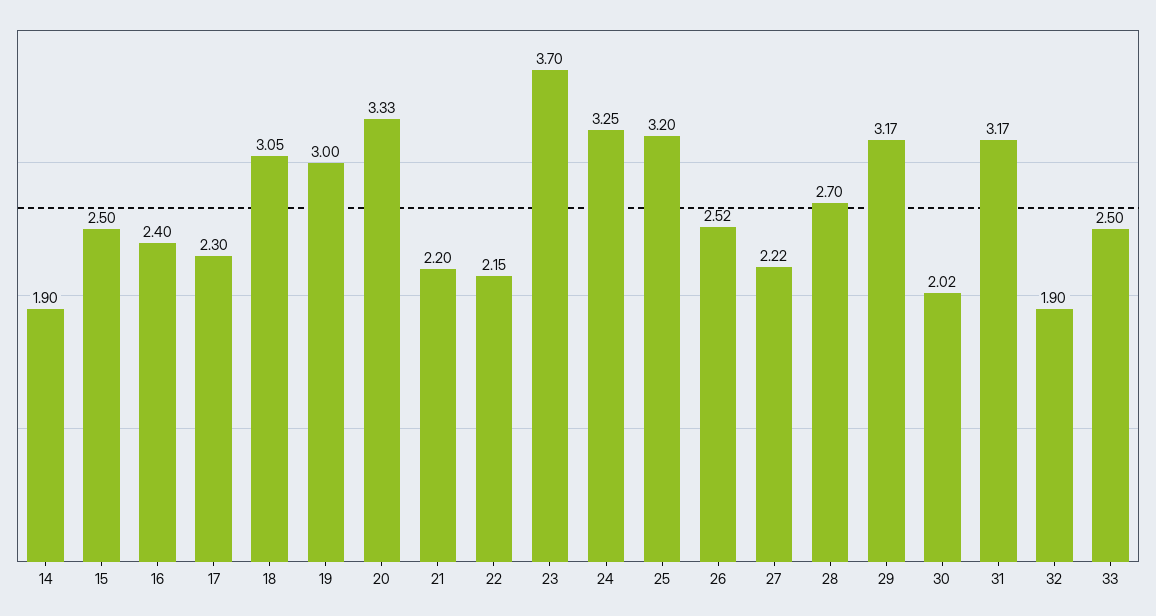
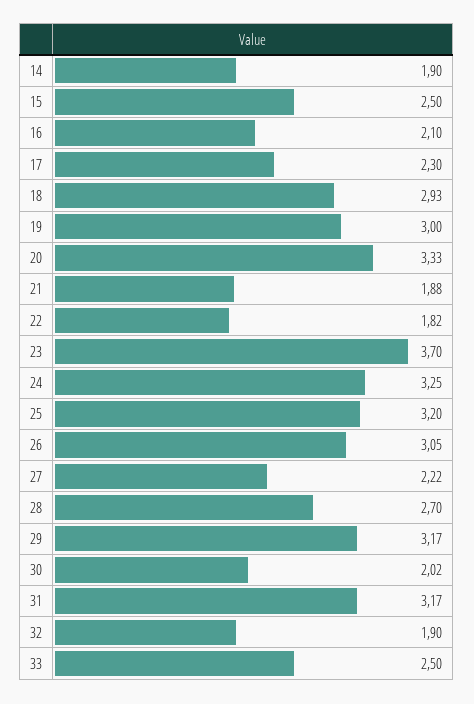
16: 2.4 -> 2.1
18: 3.05 -> 2.93
21: 2.2 -> 1.88
22: 2.15 -> 1.82
26: 2.52 -> 3.05

